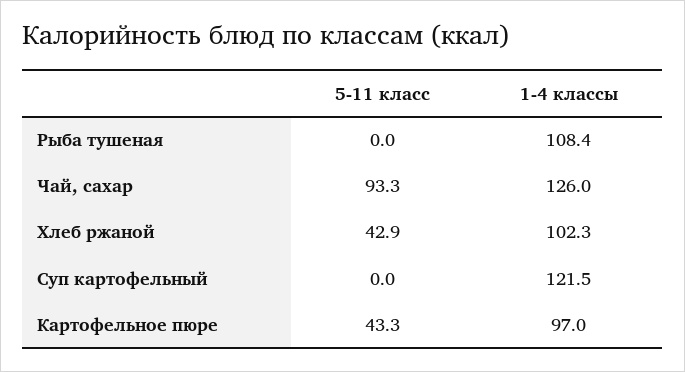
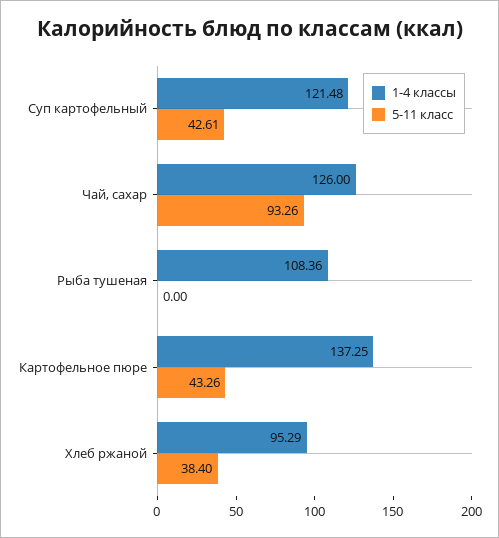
5-11 класс, Хлеб ржаной: 42.9 -> 38.4
1-4 классы, Хлеб ржаной: 102.3 -> 95.29
5-11 класс, Суп картофельный: 0 -> 42.61
1-4 классы, Картофельное пюре: 97 -> 137.25

